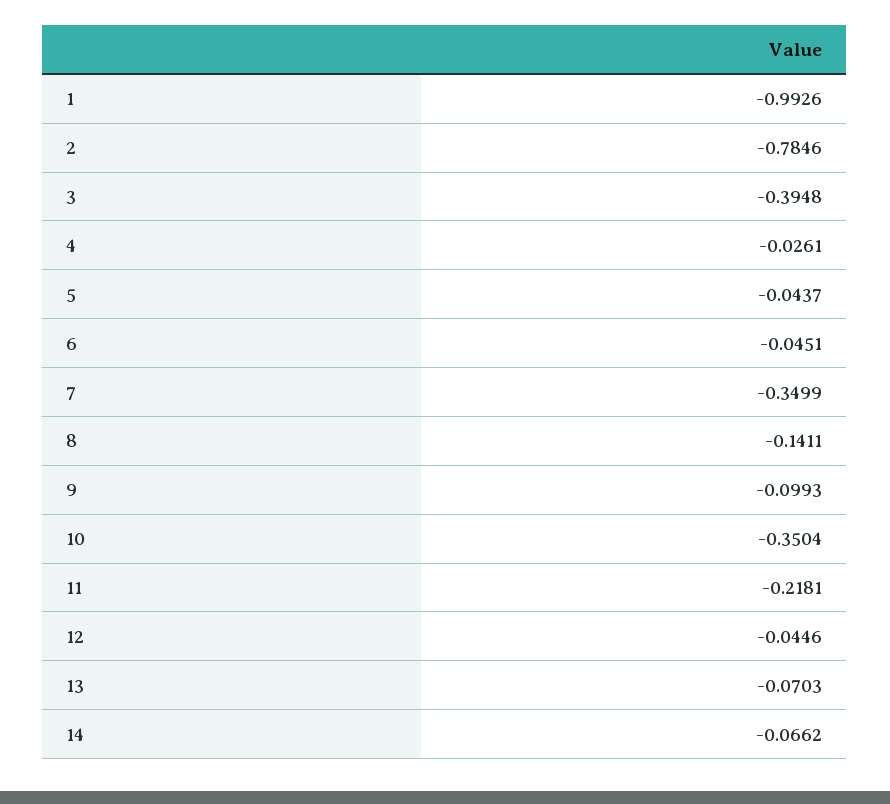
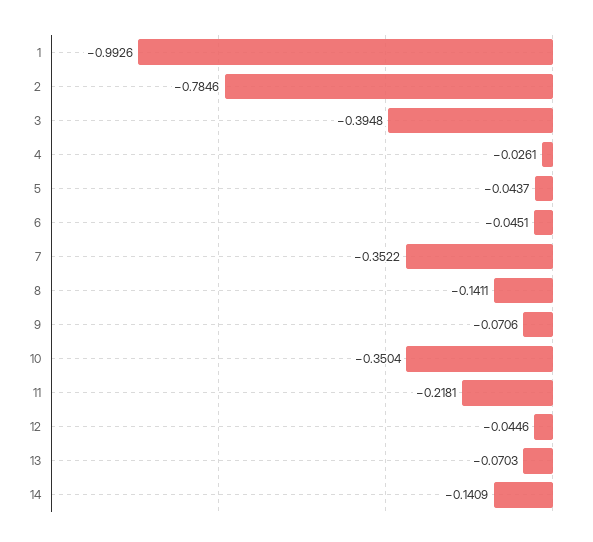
7: -0.3499 -> -0.3522
9: -0.0993 -> -0.0706
14: -0.0662 -> -0.1409

